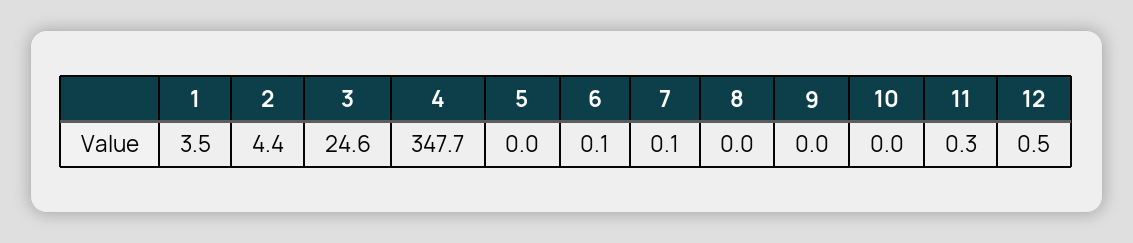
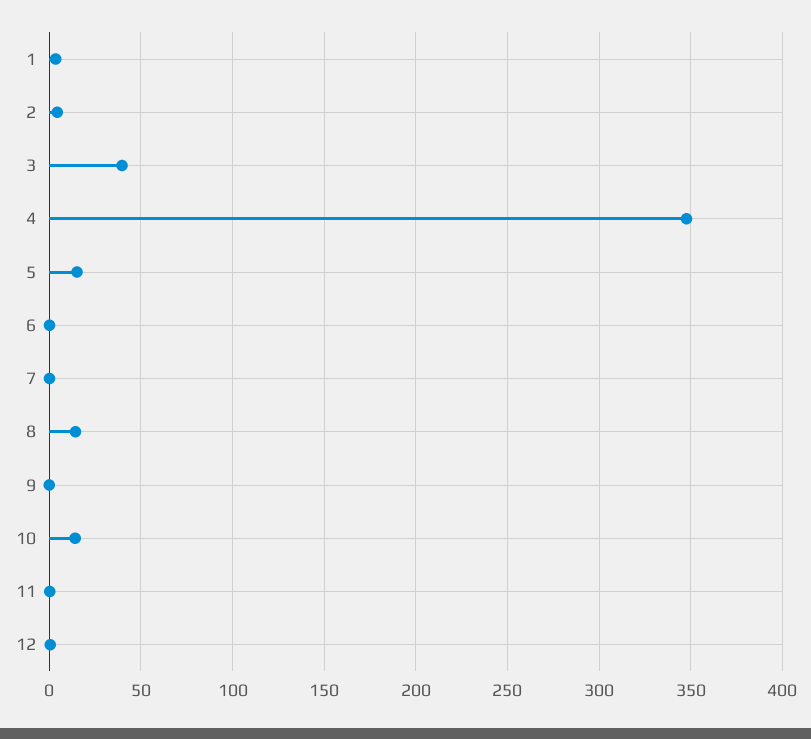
3: 24.6 -> 40
5: 0 -> 15
8: 0 -> 15
10: 0 -> 15

